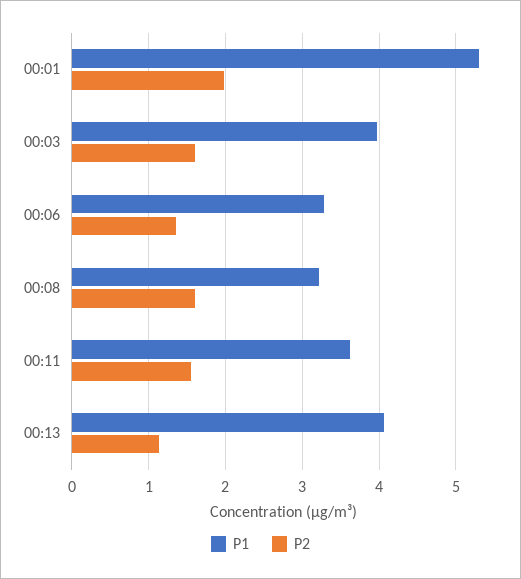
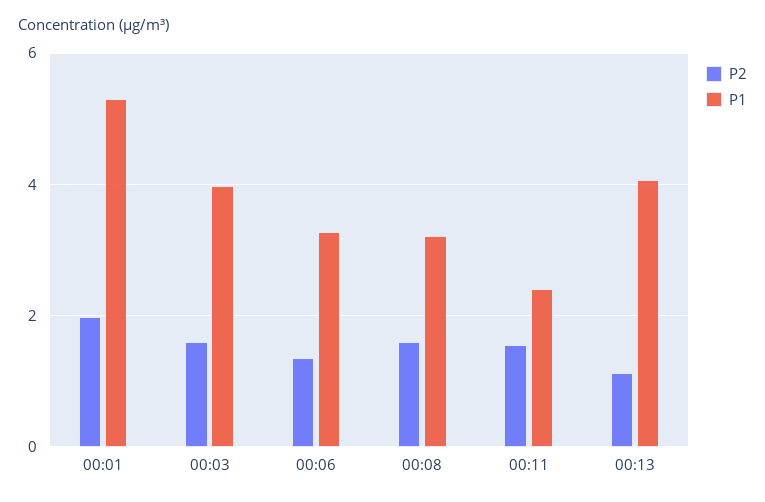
P1, 00:11: 3.6 -> 2.4

